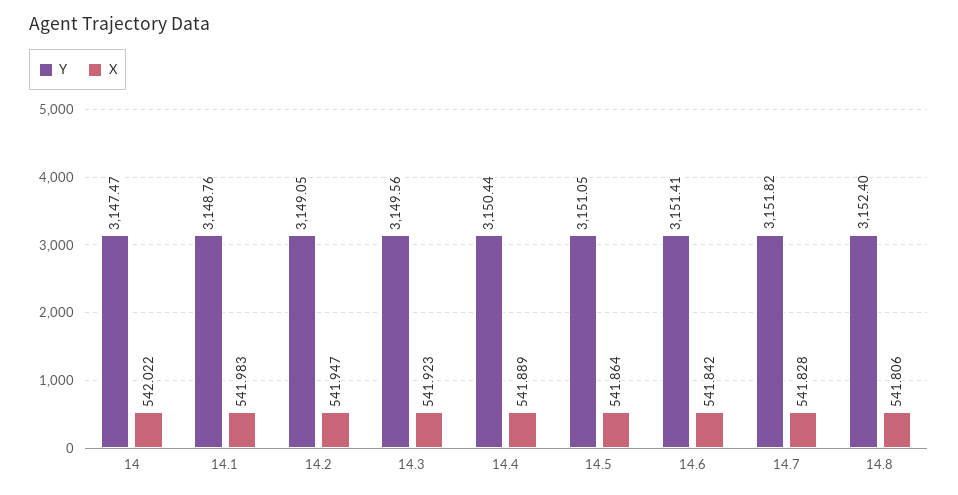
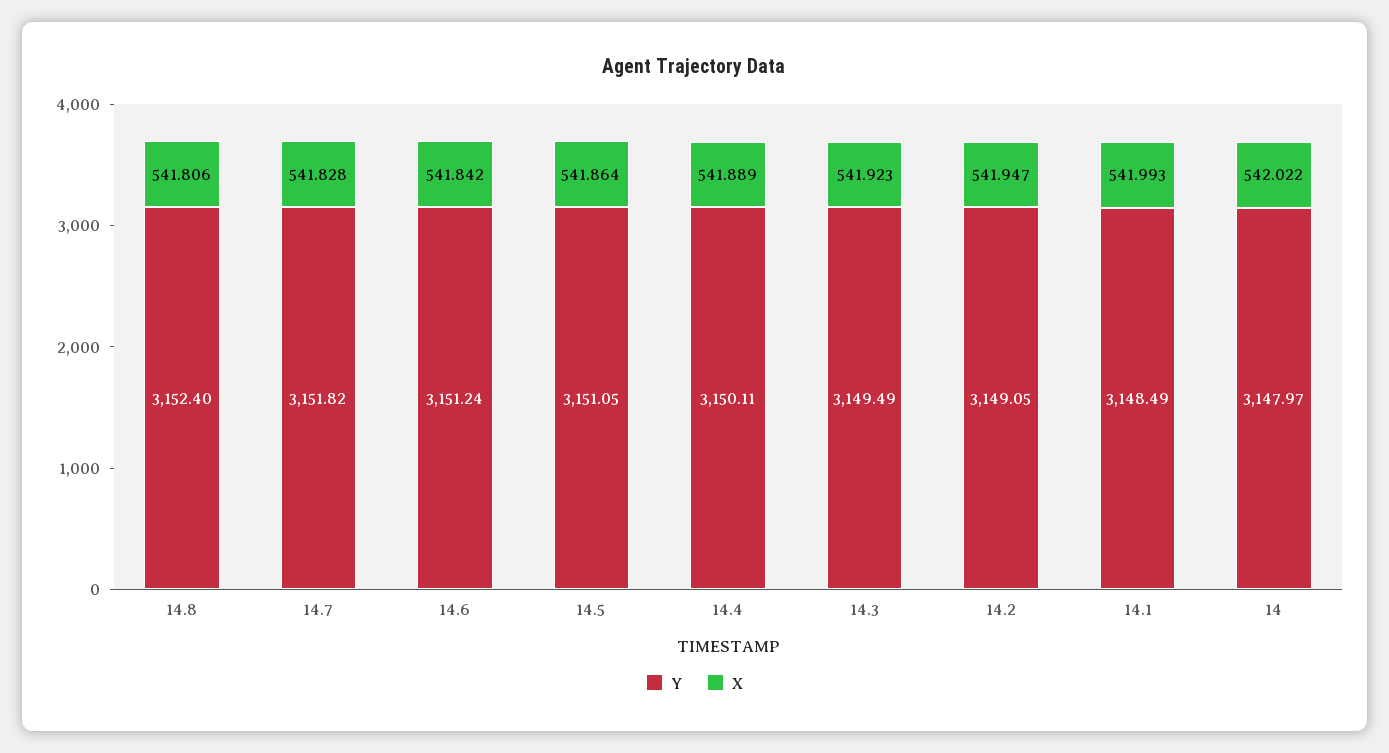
Y, 14: 3147.47 -> 3147.97
Y, 14.1: 3148.76 -> 3148.49
X, 14.1: 541.983 -> 541.993
Y, 14.3: 3149.56 -> 3149.49
Y, 14.4: 3150.44 -> 3150.11
Y, 14.6: 3151.41 -> 3151.24

